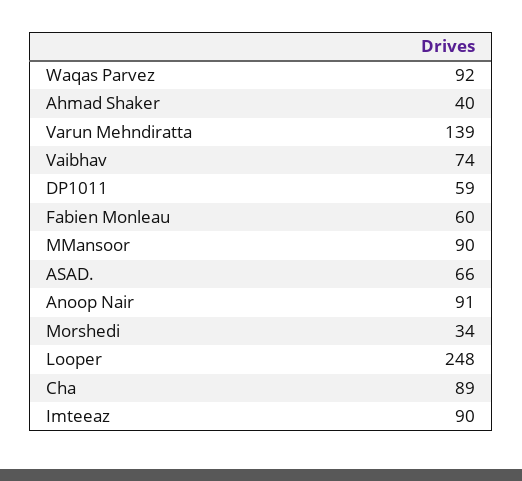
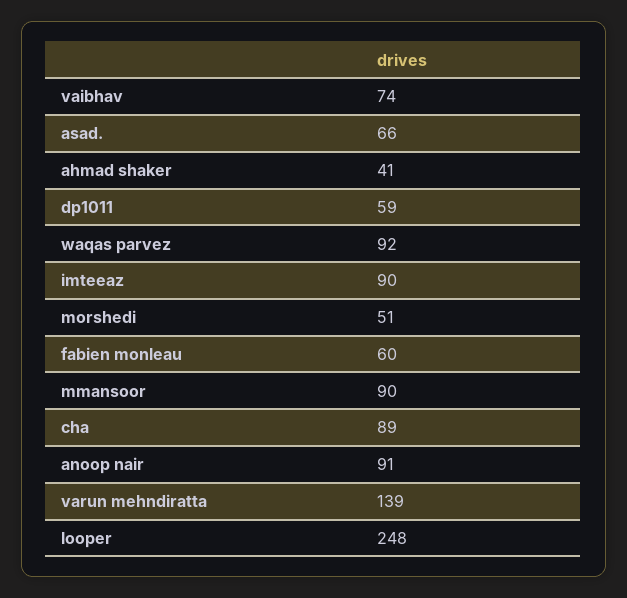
Ahmad Shaker: 40 -> 41
Morshedi: 34 -> 51

